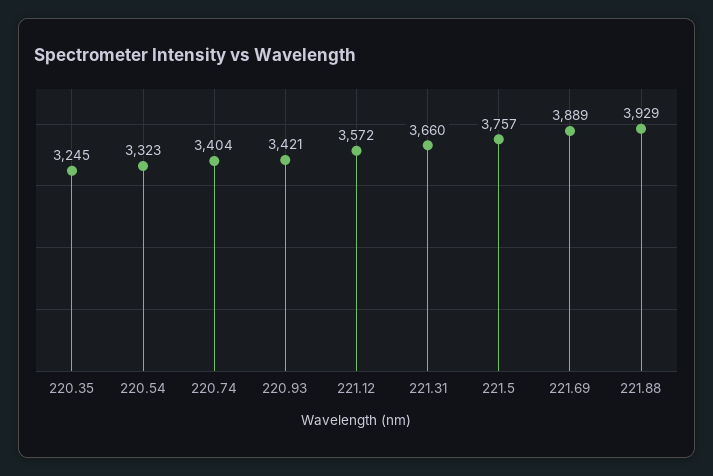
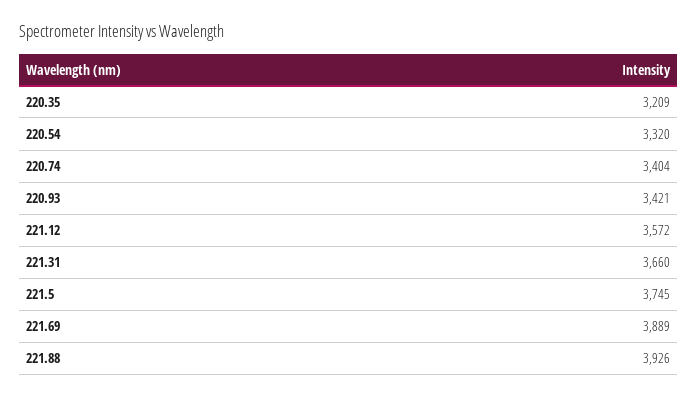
220.35: 3245 -> 3209
220.54: 3323 -> 3320
221.5: 3757 -> 3745
221.88: 3929 -> 3926

